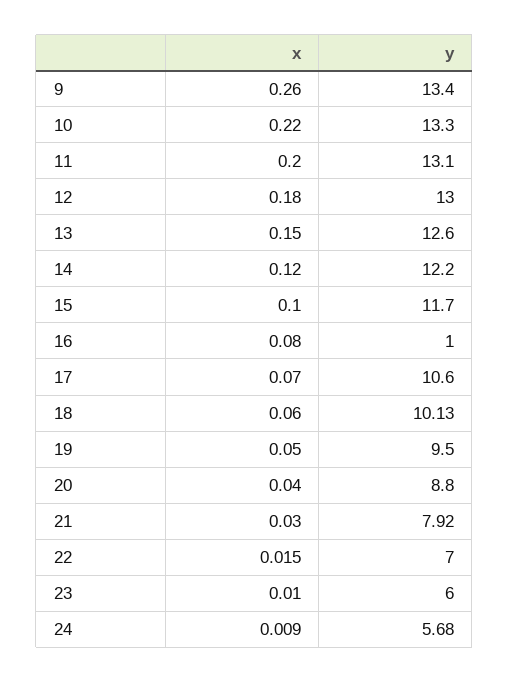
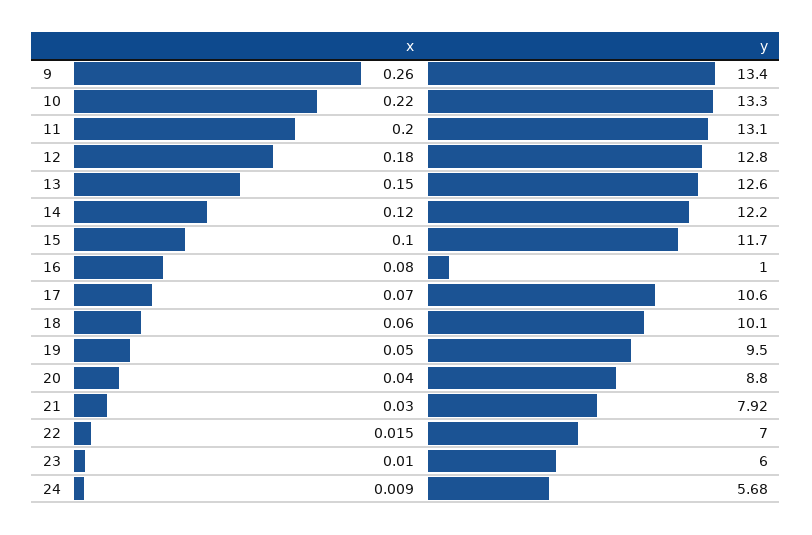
y, 12: 13 -> 12.8
y, 18: 10.13 -> 10.1

